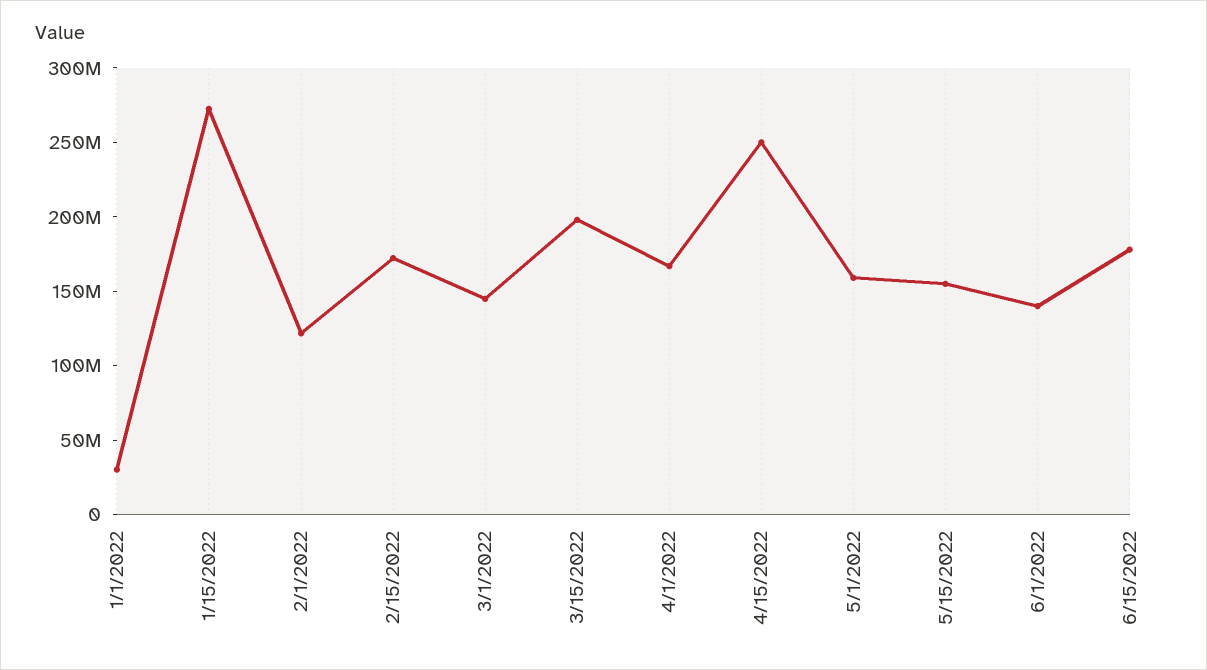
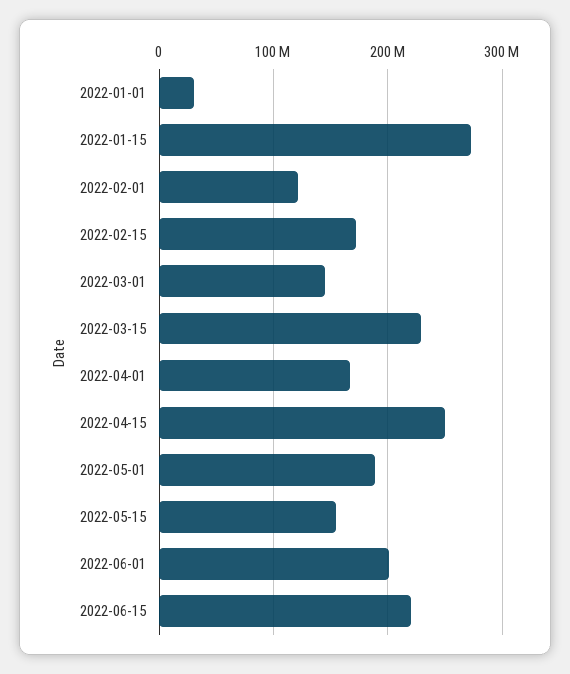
3/15/2022: 200000000 -> 230000000
5/1/2022: 160000000 -> 190000000
6/1/2022: 140000000 -> 200000000
6/15/2022: 180000000 -> 220000000

